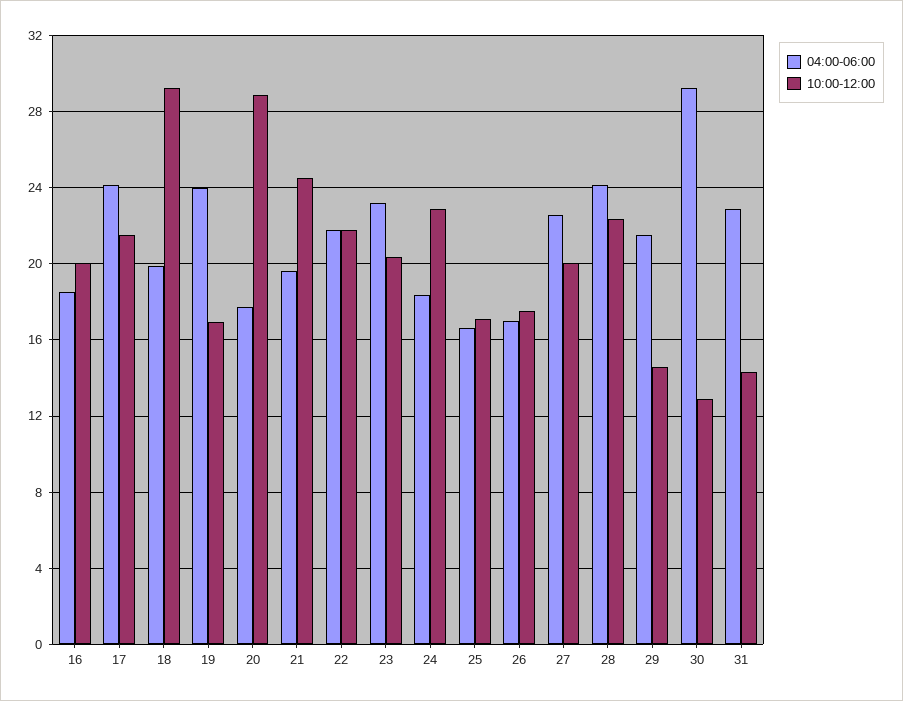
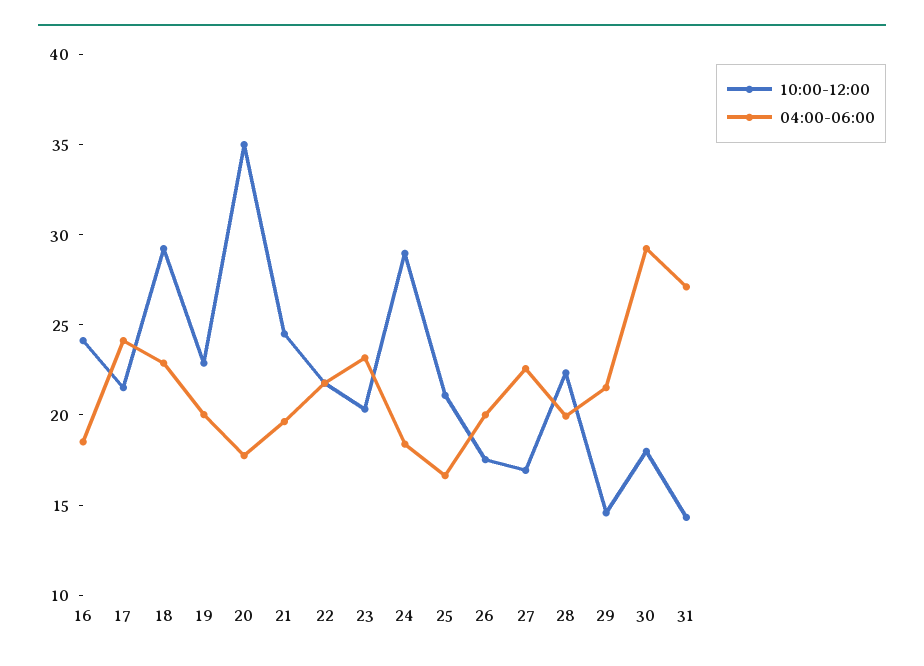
10:00-12:00, 16: 20 -> 24
04:00-06:00, 18: 20 -> 23
04:00-06:00, 19: 24 -> 20
10:00-12:00, 19: 17 -> 23
10:00-12:00, 20: 29 -> 35
10:00-12:00, 24: 23 -> 29
10:00-12:00, 25: 17 -> 21
04:00-06:00, 26: 17 -> 20
10:00-12:00, 27: 20 -> 17
04:00-06:00, 28: 24 -> 20
10:00-12:00, 30: 13 -> 18
04:00-06:00, 31: 23 -> 27

